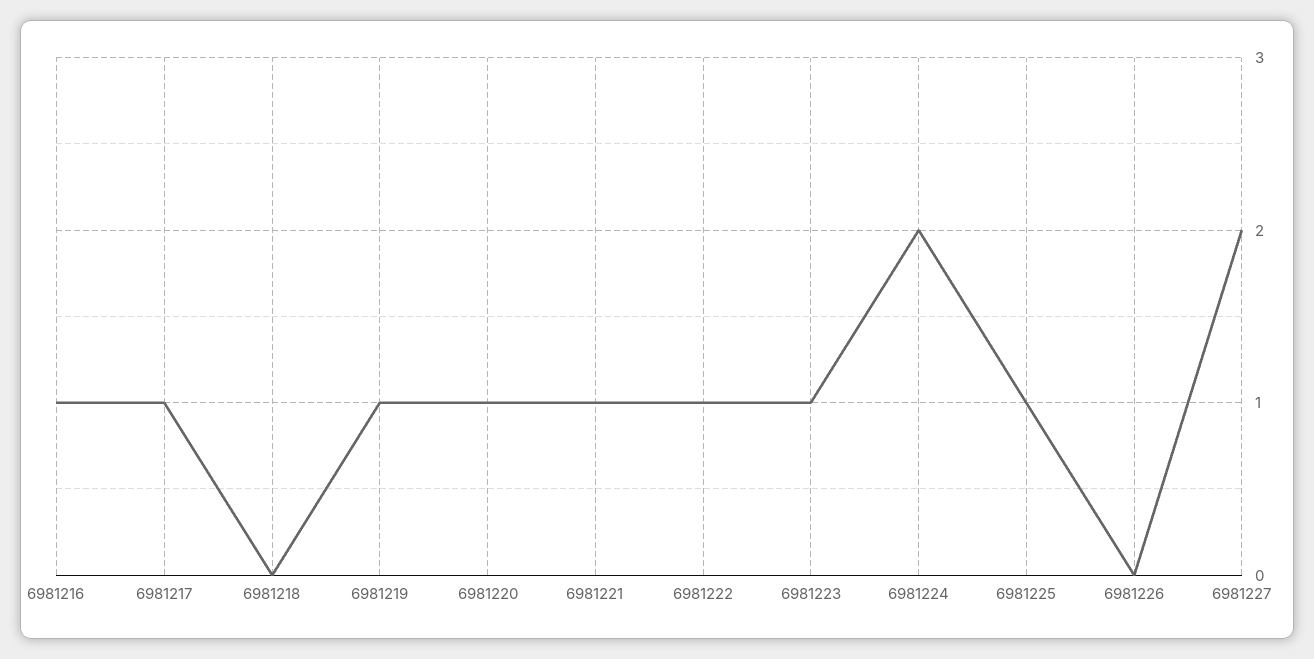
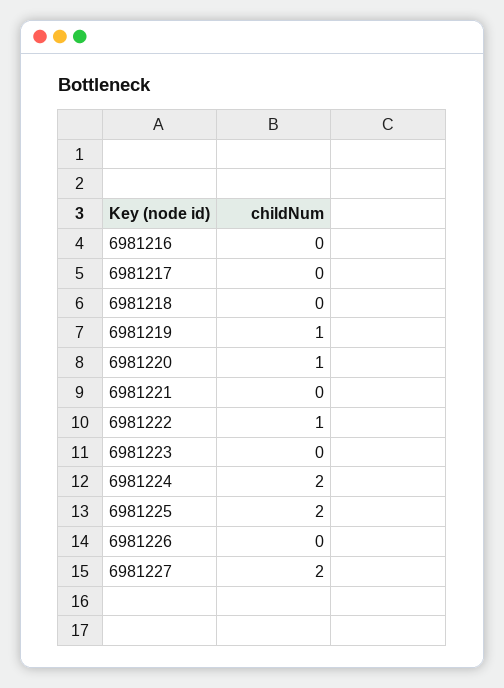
6981216: 1 -> 0
6981217: 1 -> 0
6981221: 1 -> 0
6981223: 1 -> 0
6981225: 1 -> 2

